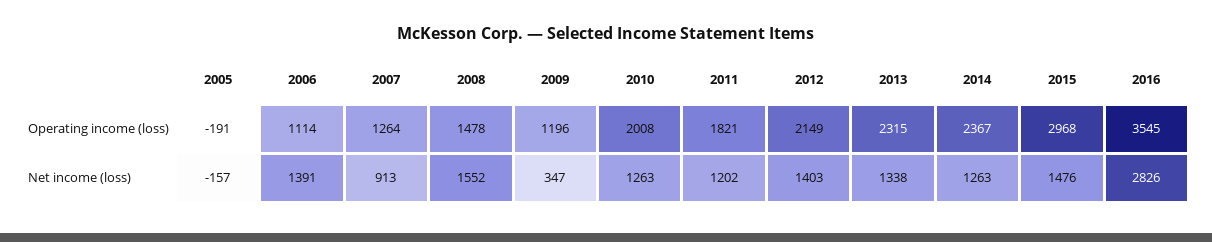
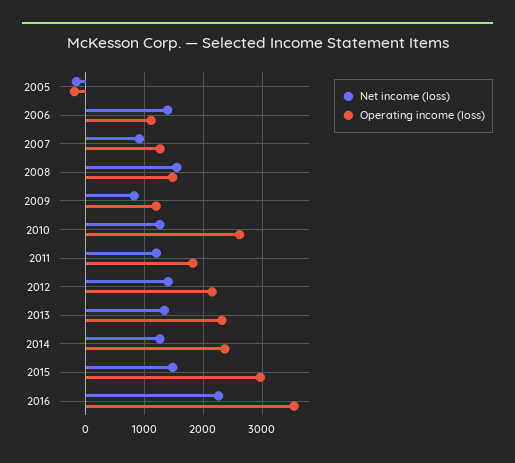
Operating income (loss), 2010: 2008 -> 2600
Net income (loss), 2009: 347 -> 800
Net income (loss), 2016: 2826 -> 2200

